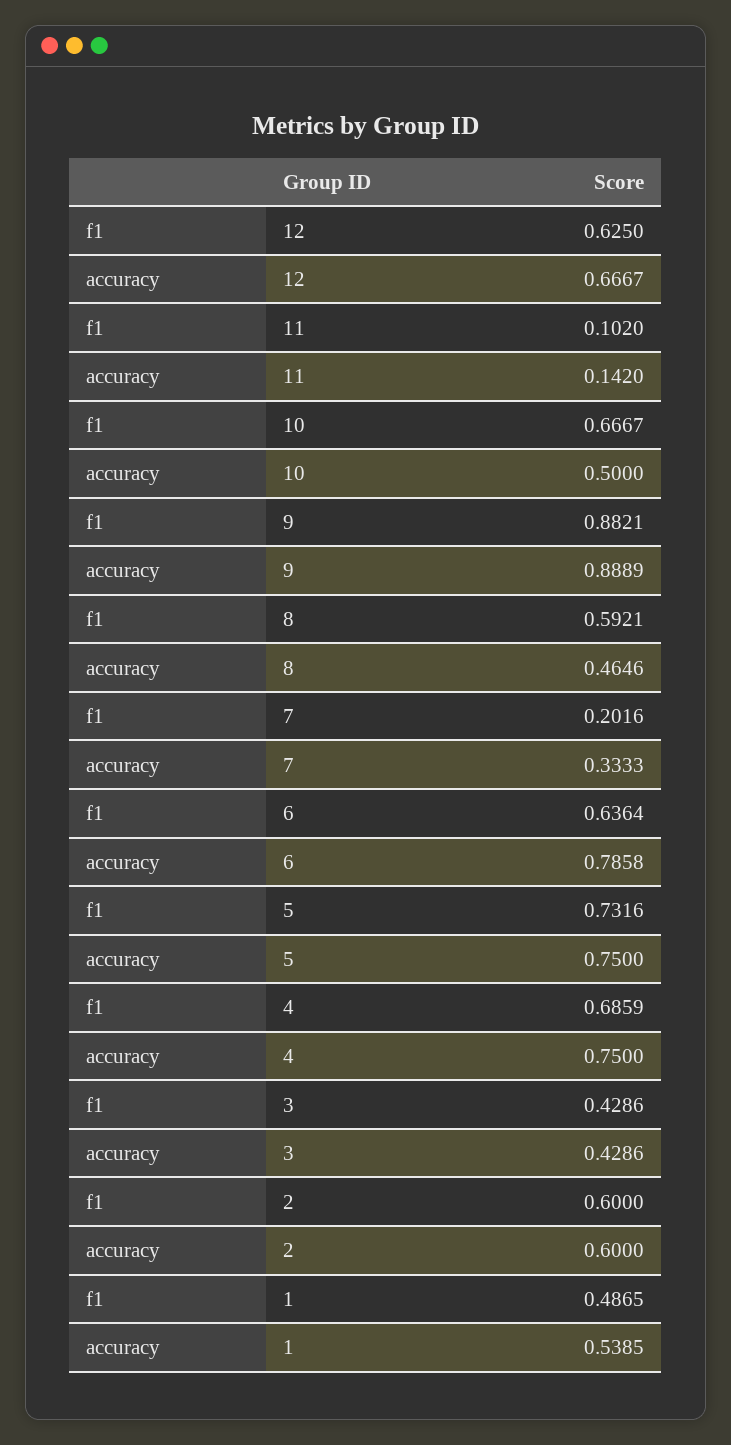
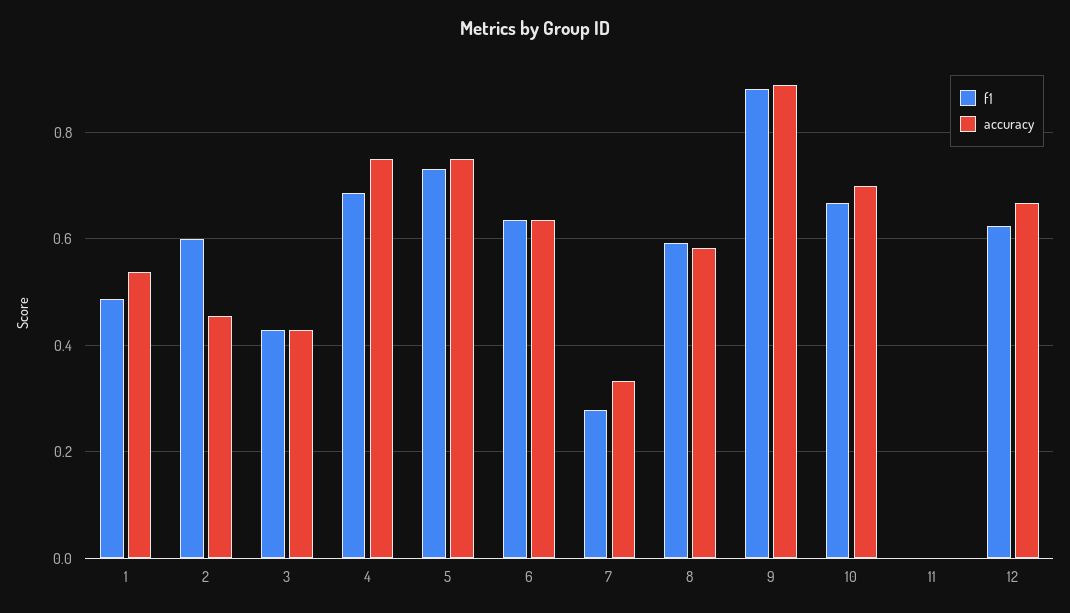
f1, 11: 0.102 -> 0
accuracy, 11: 0.142 -> 0
accuracy, 10: 0.5 -> 0.7
accuracy, 8: 0.4646 -> 0.58
f1, 7: 0.2016 -> 0.28
accuracy, 6: 0.7858 -> 0.64
accuracy, 2: 0.6 -> 0.46

